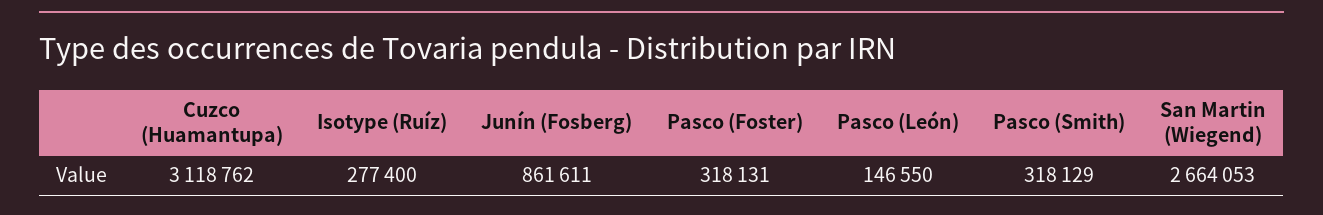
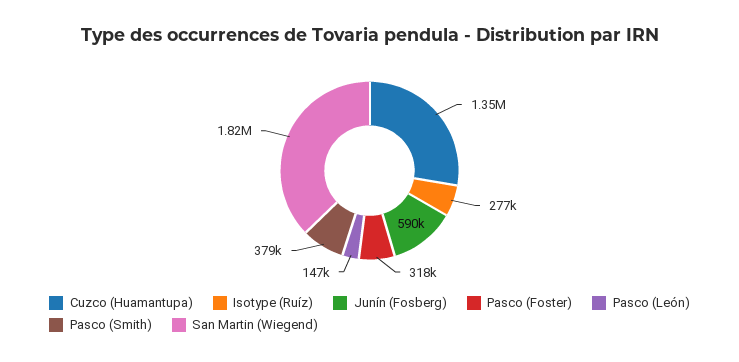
Cuzco (Huamantupa): 3118762 -> 1350000
Junín (Fosberg): 861611 -> 590000
Pasco (Smith): 318129 -> 379000
San Martin (Wiegend): 2664053 -> 1820000

